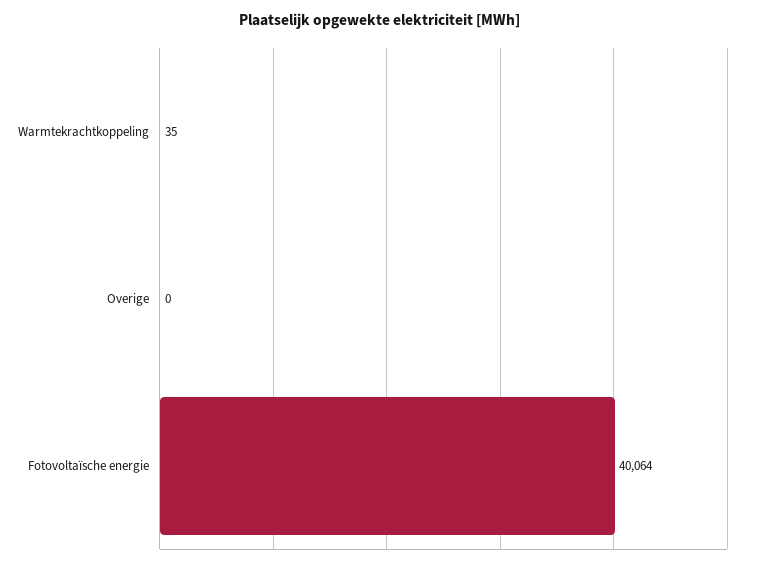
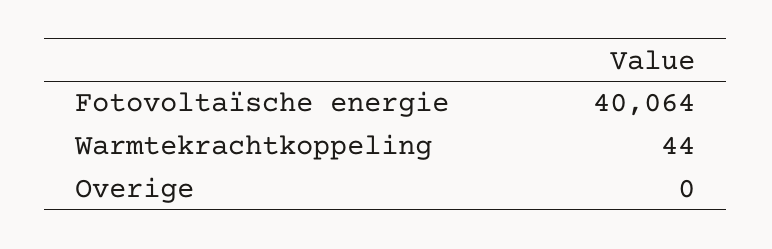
Warmtekrachtkoppeling: 35 -> 44

